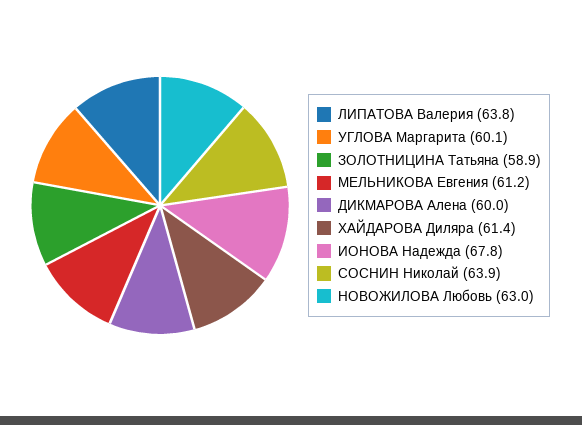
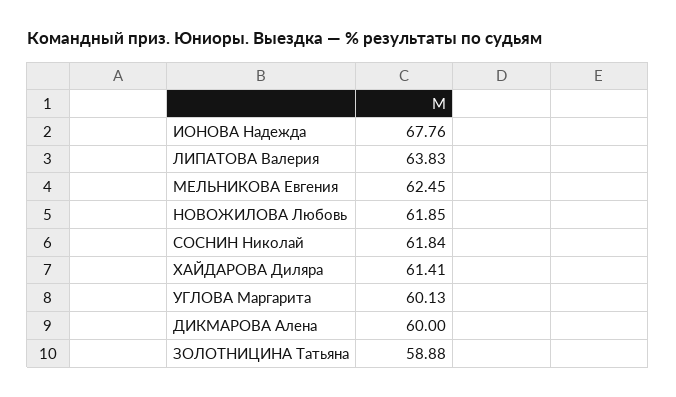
МЕЛЬНИКОВА Евгения: 61.2 -> 62.45
СОСНИН Николай: 63.9 -> 61.84
НОВОЖИЛОВА Любовь: 63 -> 61.85

